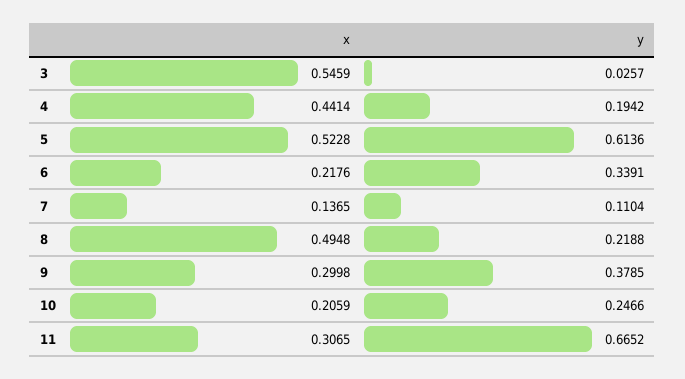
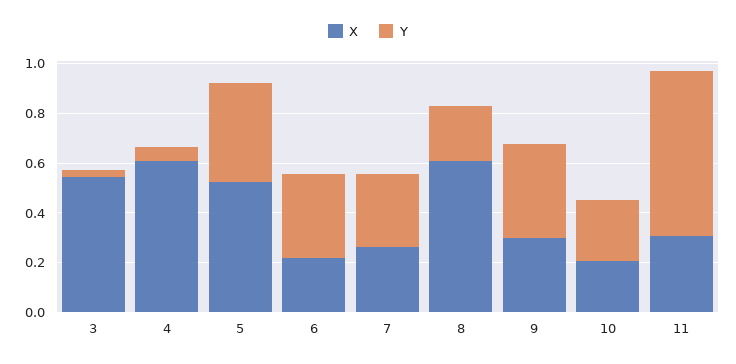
x, 4: 0.4414 -> 0.6
y, 4: 0.1942 -> 0.05
y, 5: 0.6136 -> 0.4
x, 7: 0.1365 -> 0.25
y, 7: 0.1104 -> 0.3
x, 8: 0.4948 -> 0.6

